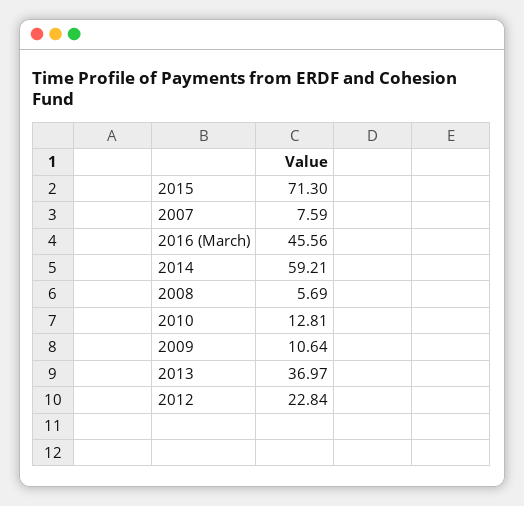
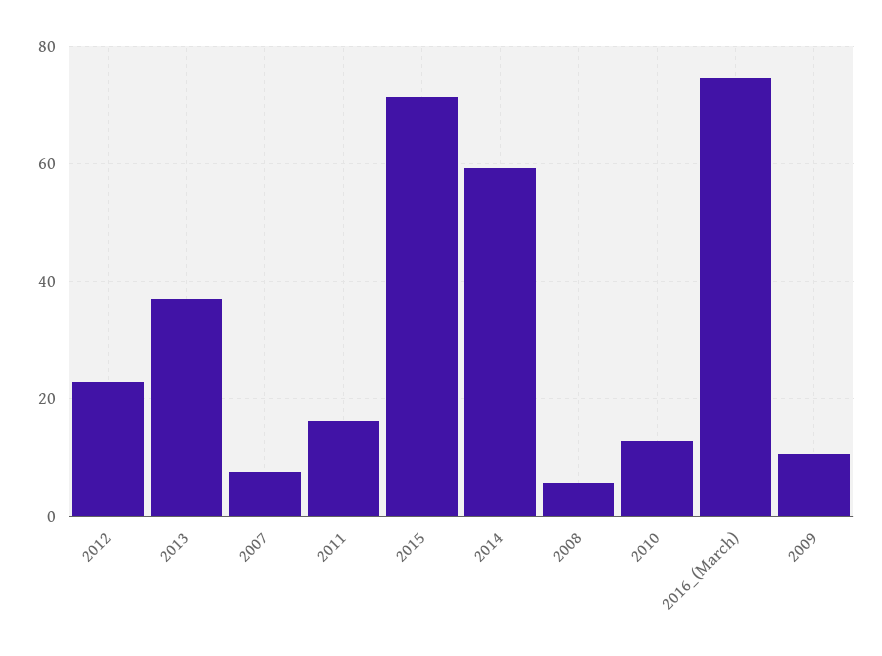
2016 (March): 45.56 -> 74
2011: none -> 16

